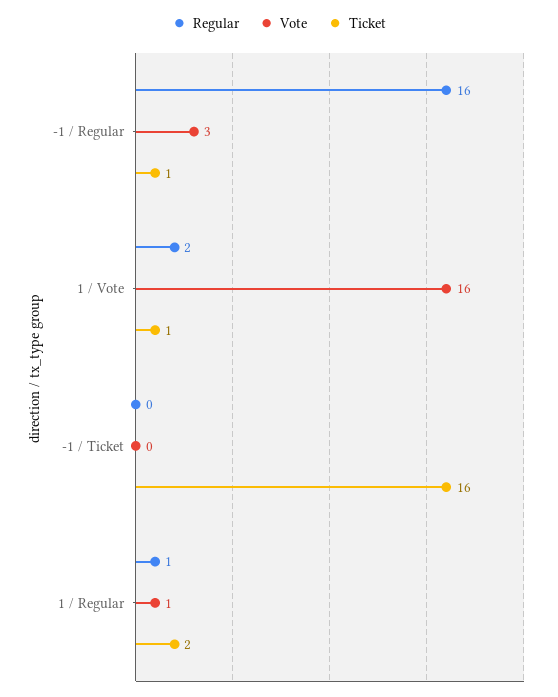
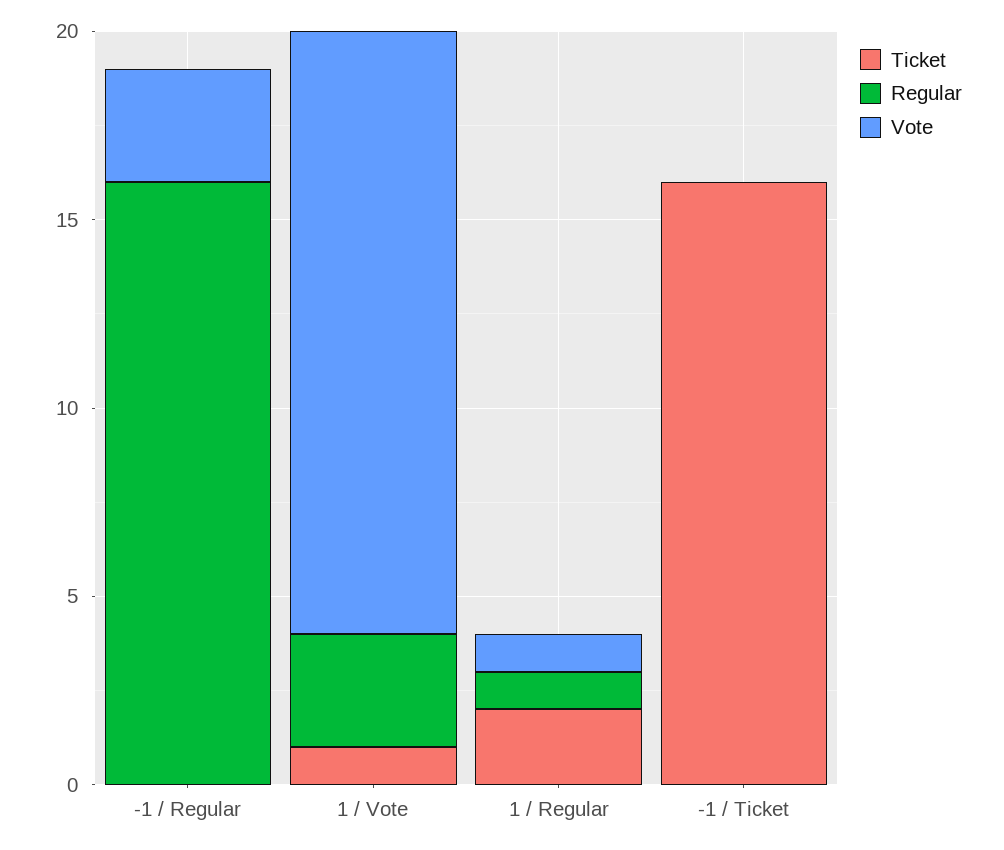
Ticket, -1 / Regular: 1 -> 0
Regular, 1 / Vote: 2 -> 3

